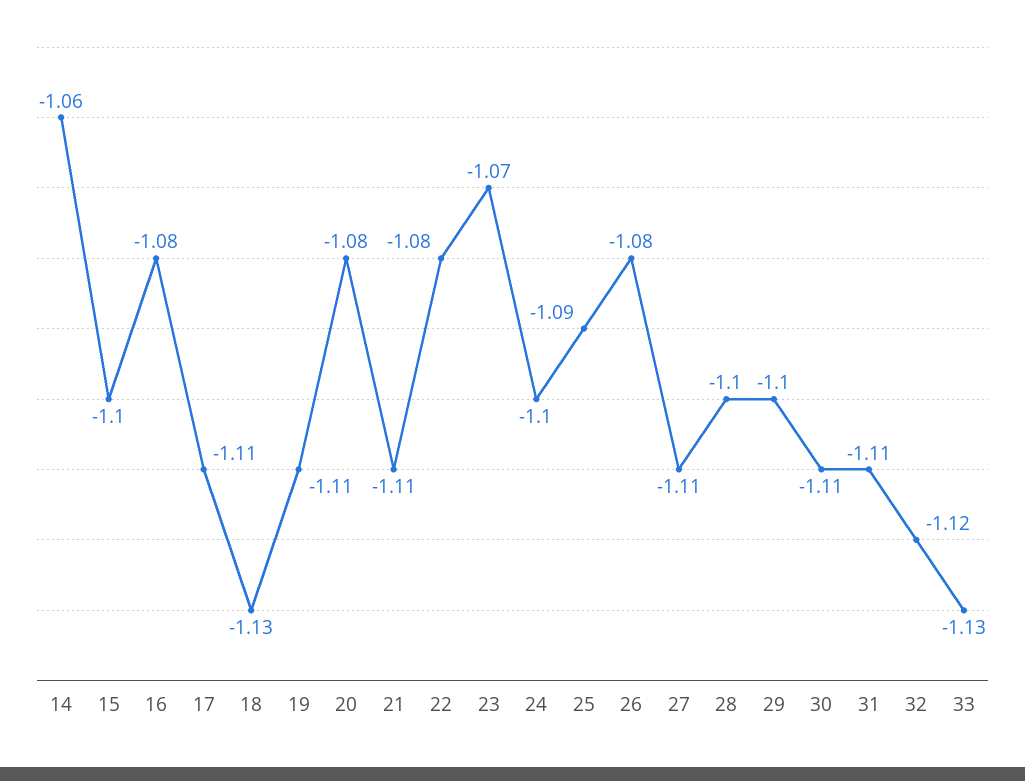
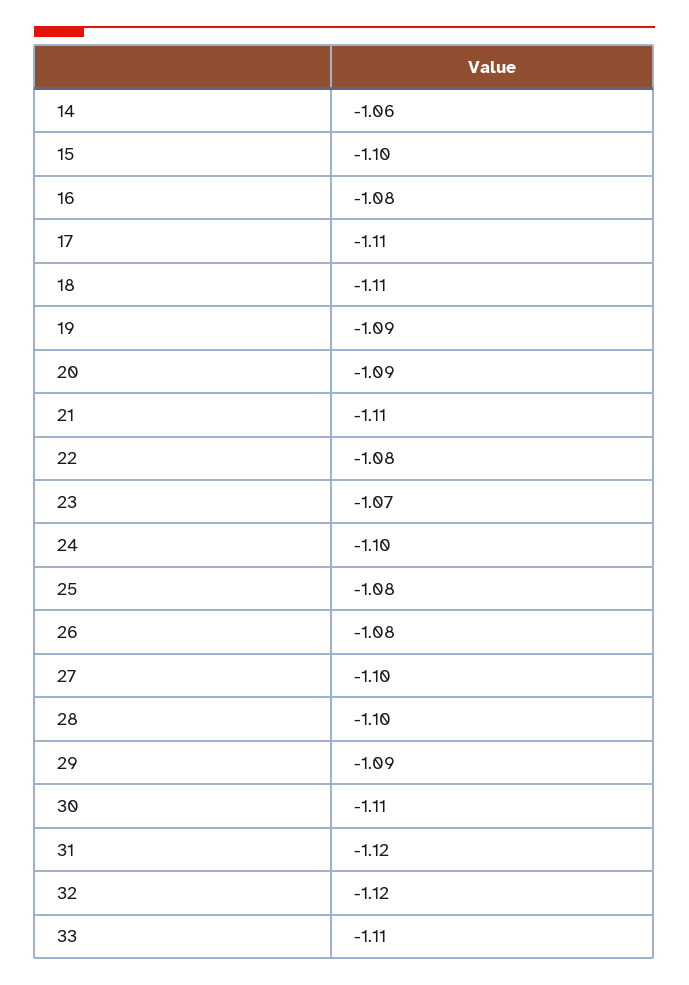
18: -1.13 -> -1.11
19: -1.11 -> -1.09
20: -1.08 -> -1.09
25: -1.09 -> -1.08
27: -1.11 -> -1.1
29: -1.1 -> -1.09
31: -1.11 -> -1.12
33: -1.13 -> -1.11

